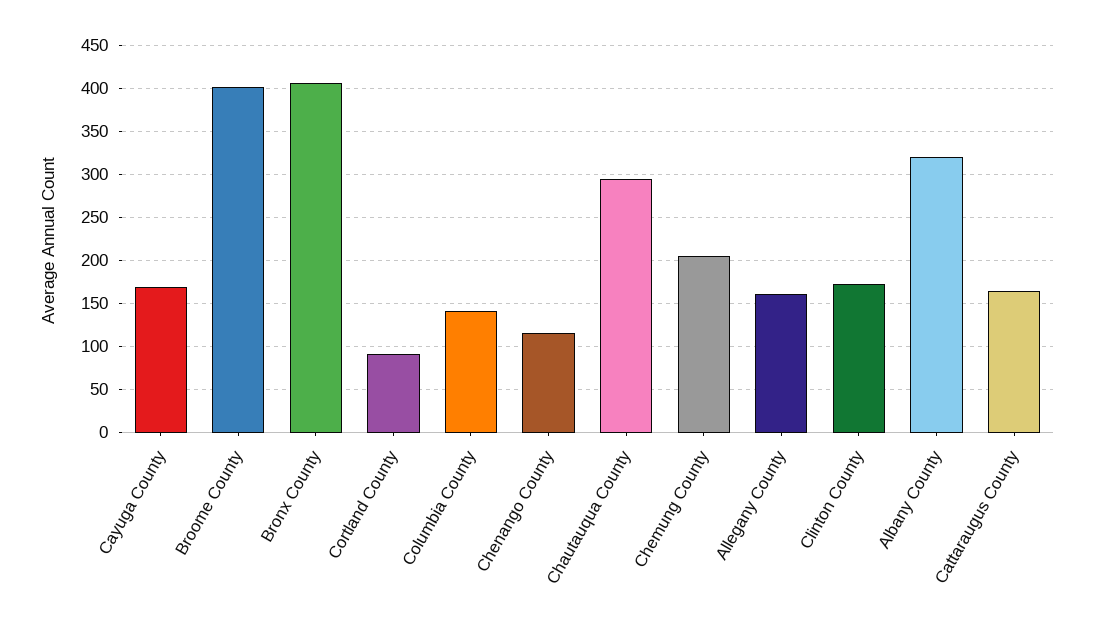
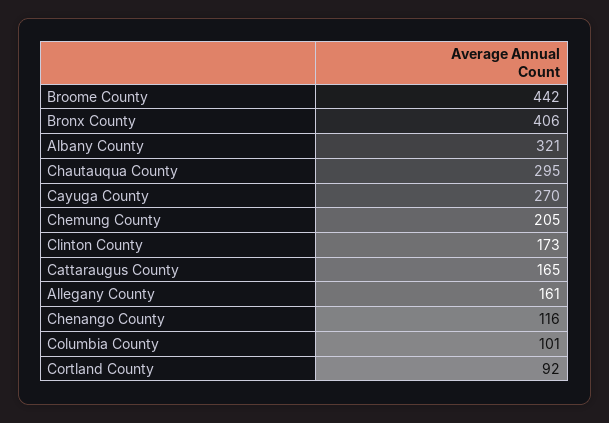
Cayuga County: 170 -> 270
Broome County: 400 -> 442
Columbia County: 140 -> 101

